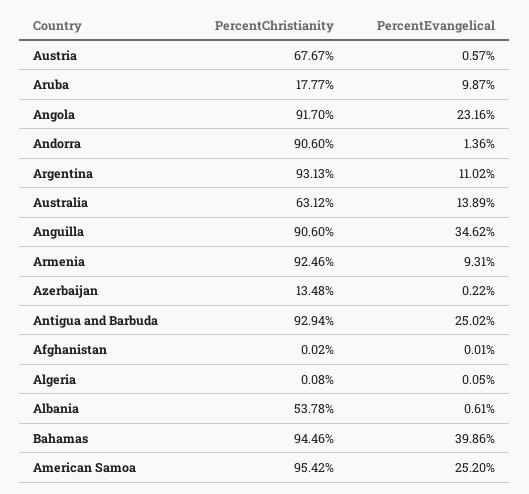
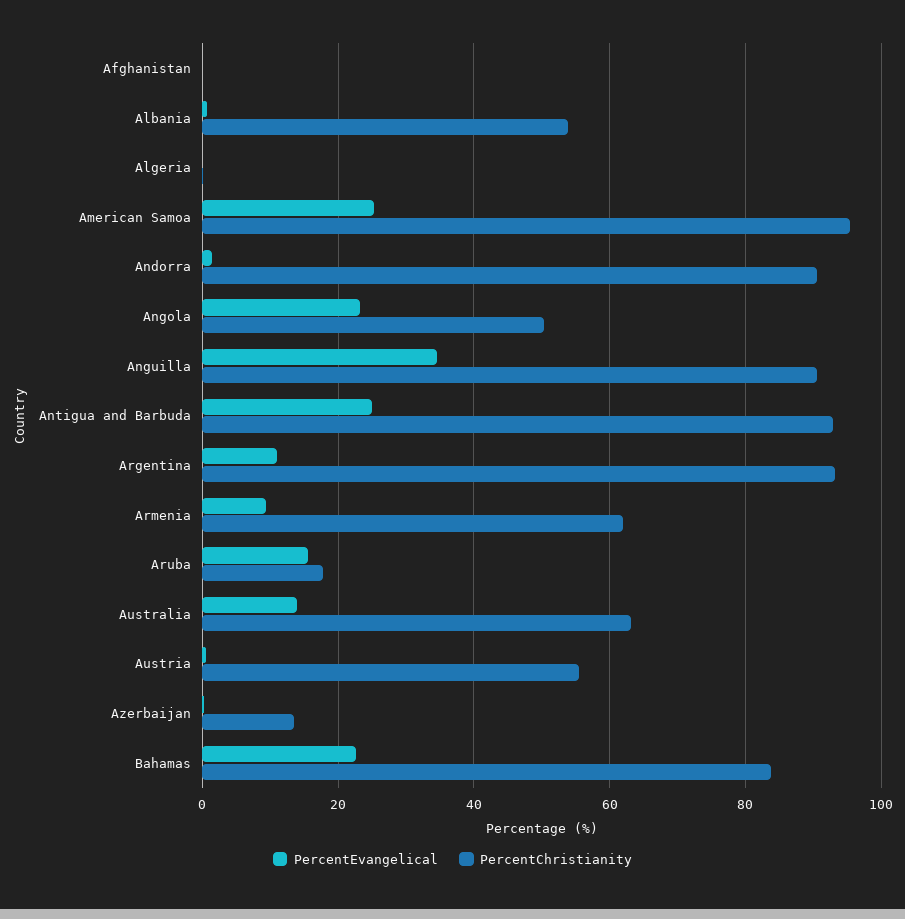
PercentChristianity, Austria: 67.67 -> 56
PercentEvangelical, Aruba: 9.87 -> 16
PercentChristianity, Angola: 91.7 -> 50
PercentChristianity, Armenia: 92.46 -> 62
PercentChristianity, Bahamas: 94.46 -> 84
PercentEvangelical, Bahamas: 39.86 -> 22

